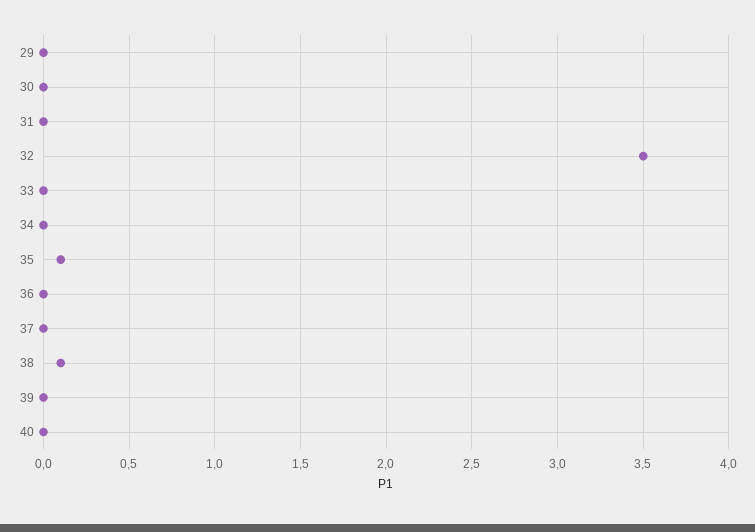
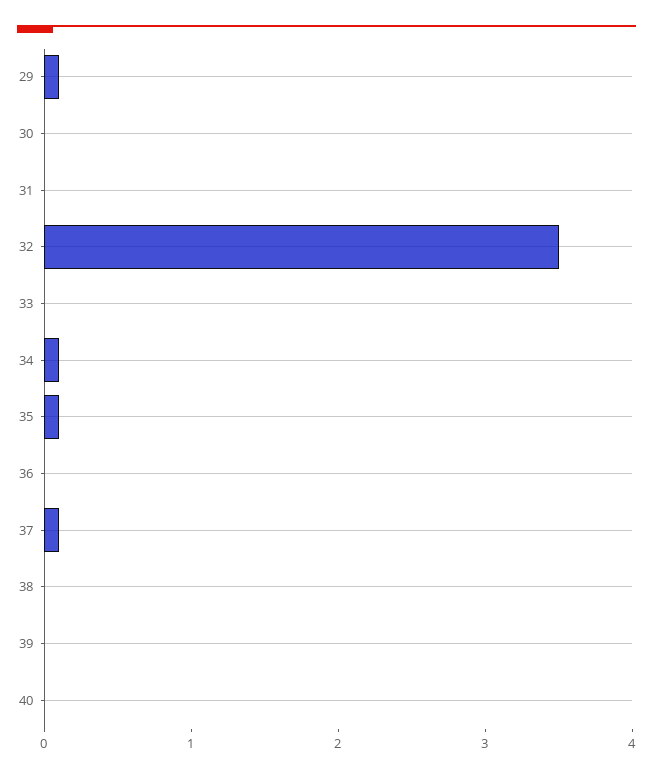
29: 0 -> 0.1
34: 0 -> 0.1
37: 0 -> 0.1
38: 0.1 -> 0

